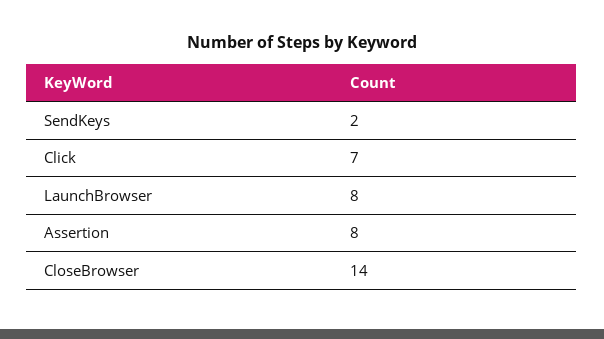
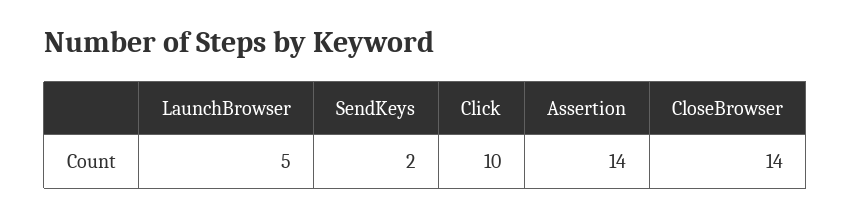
Click: 7 -> 10
LaunchBrowser: 8 -> 5
Assertion: 8 -> 14

